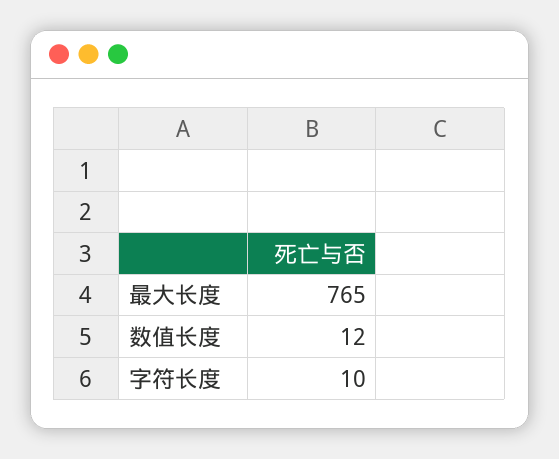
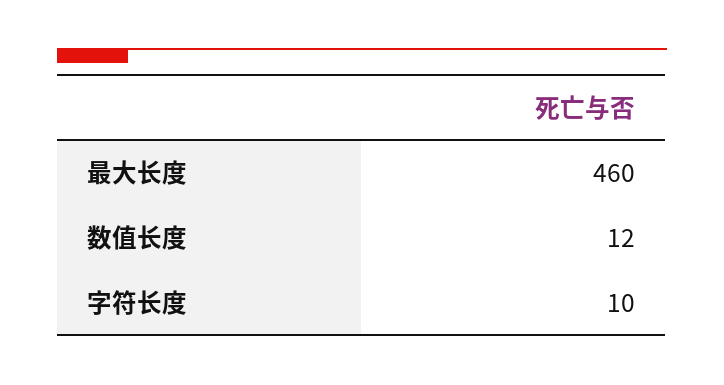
最大长度: 765 -> 460

